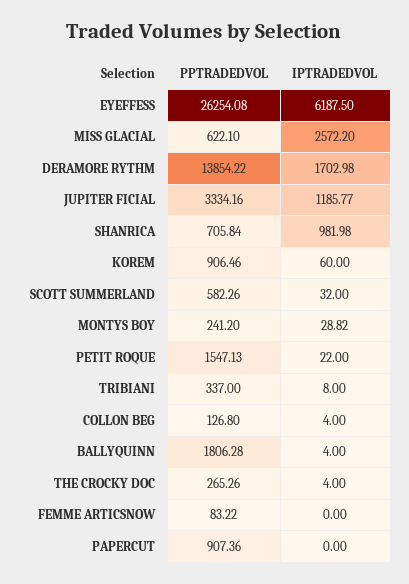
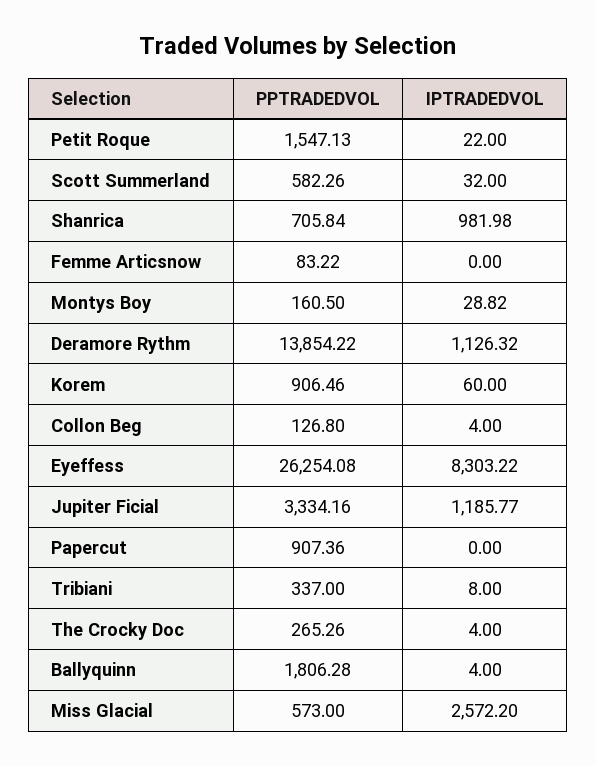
IPTRADEDVOL, EYEFFESS: 6187.5 -> 8303.22
PPTRADEDVOL, MISS GLACIAL: 622.1 -> 573
IPTRADEDVOL, DERAMORE RYTHM: 1702.98 -> 1126.32
PPTRADEDVOL, MONTYS BOY: 241.2 -> 160.5

